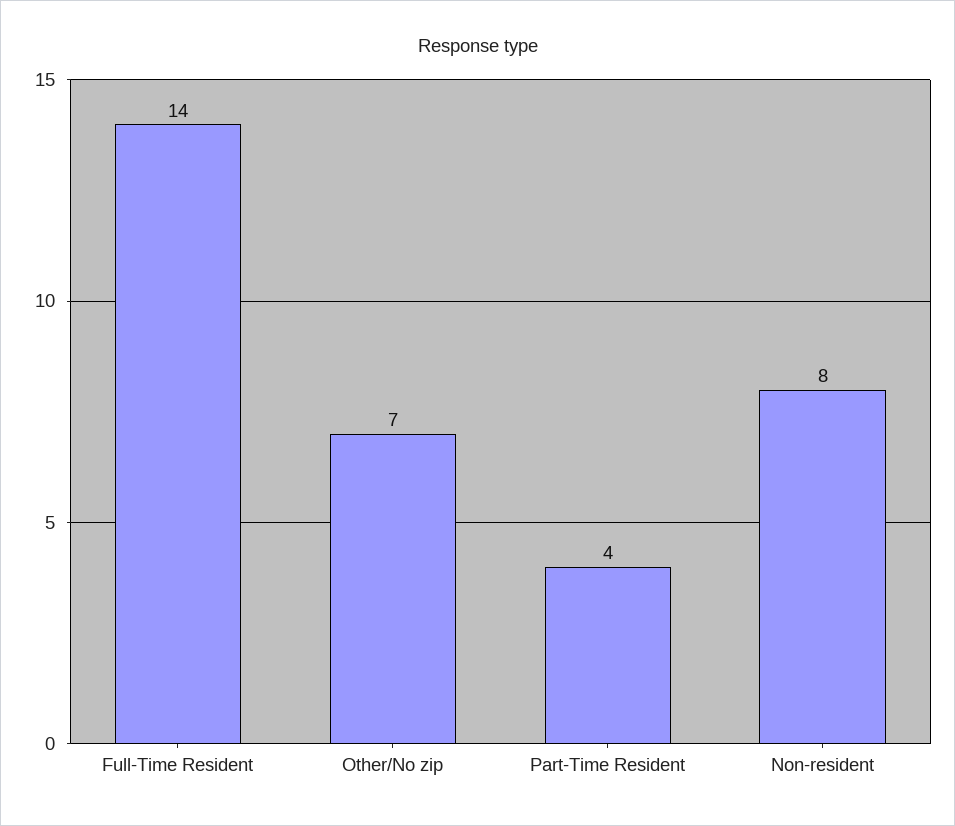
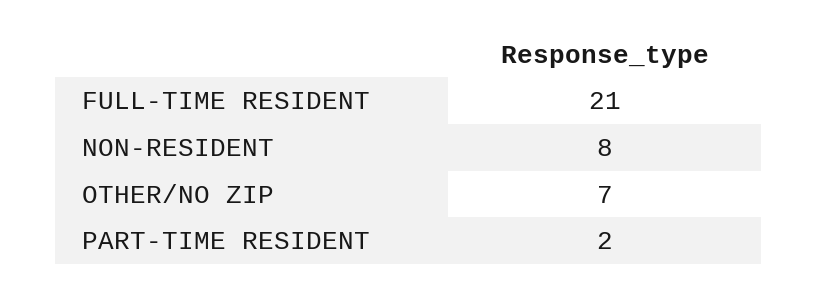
Full-Time Resident: 14 -> 21
Part-Time Resident: 4 -> 2

